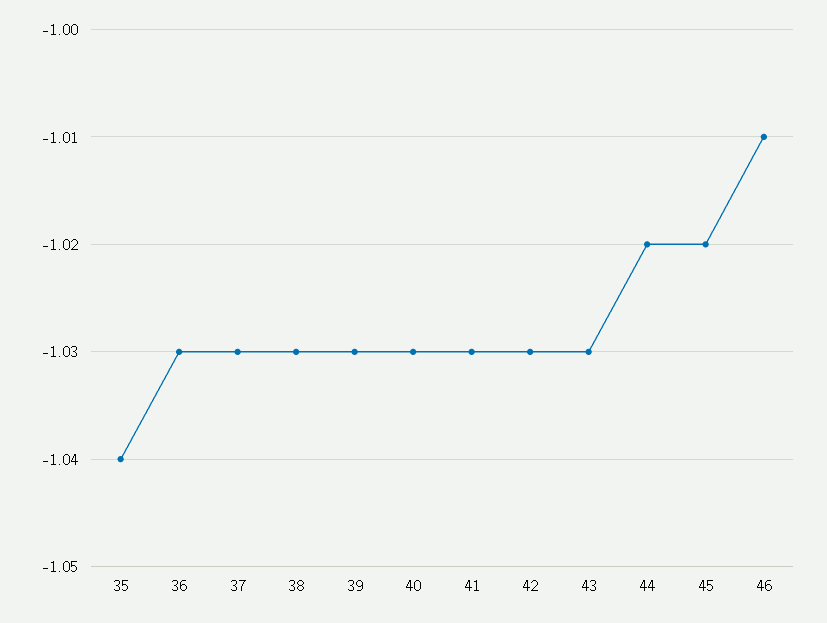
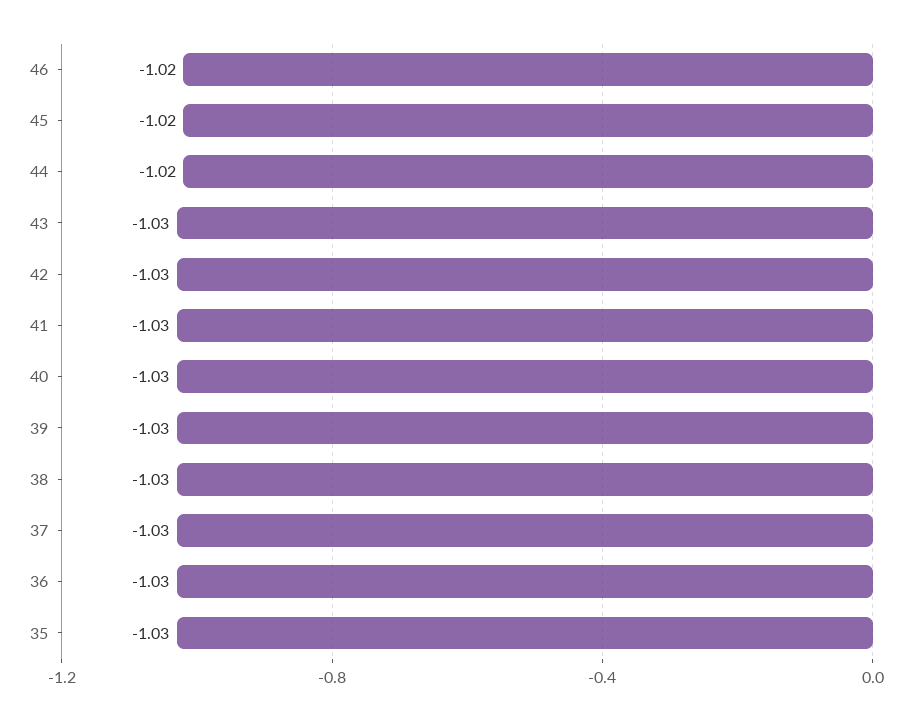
35: -1.04 -> -1.03
46: -1.01 -> -1.02

